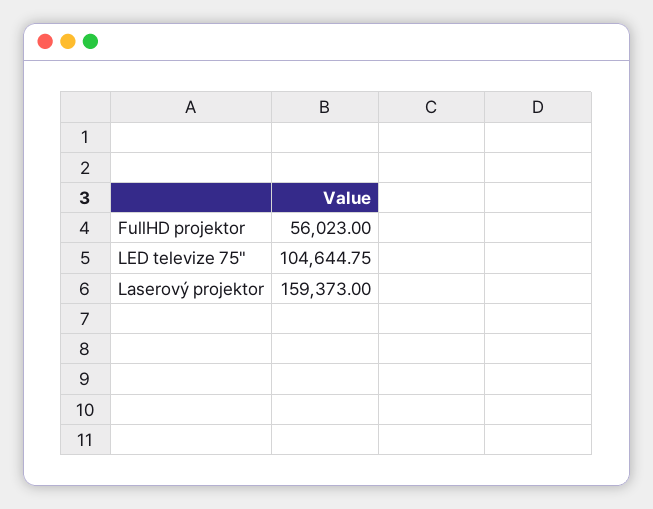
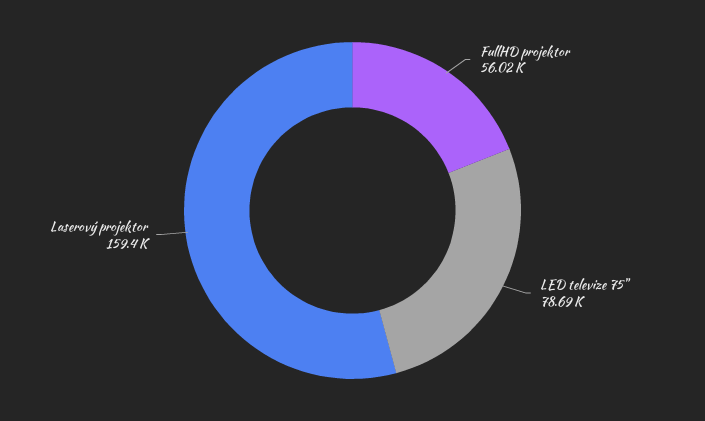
LED televize 75": 104644.75 -> 78690

